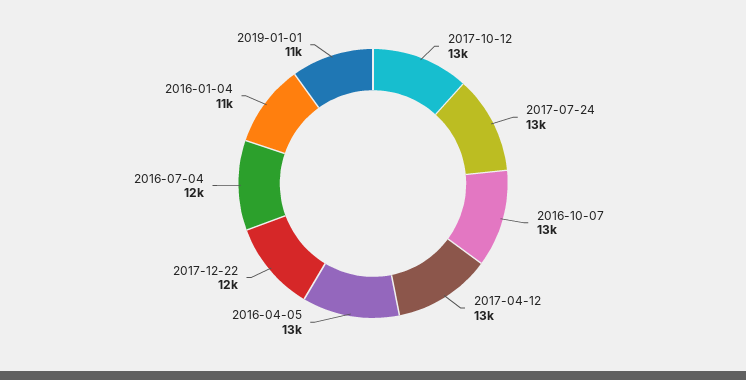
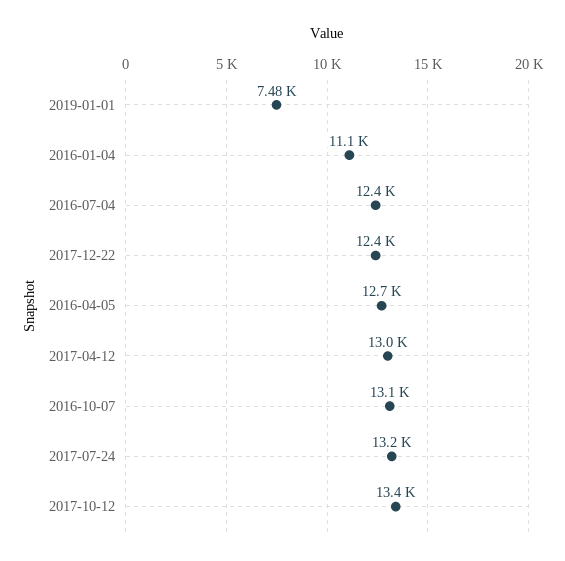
2019-01-01: 11000 -> 7480

